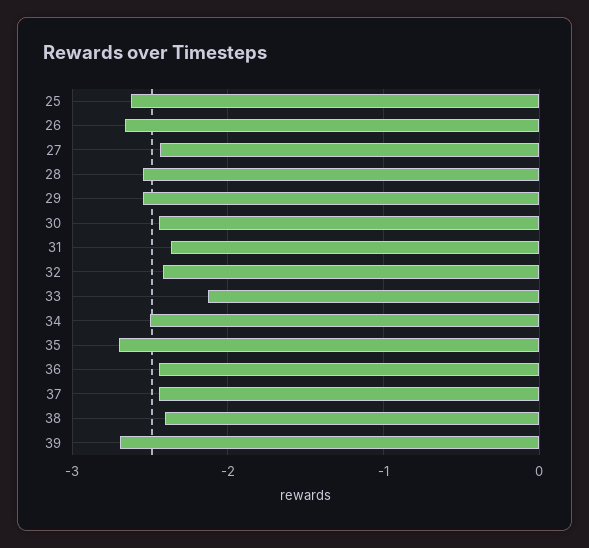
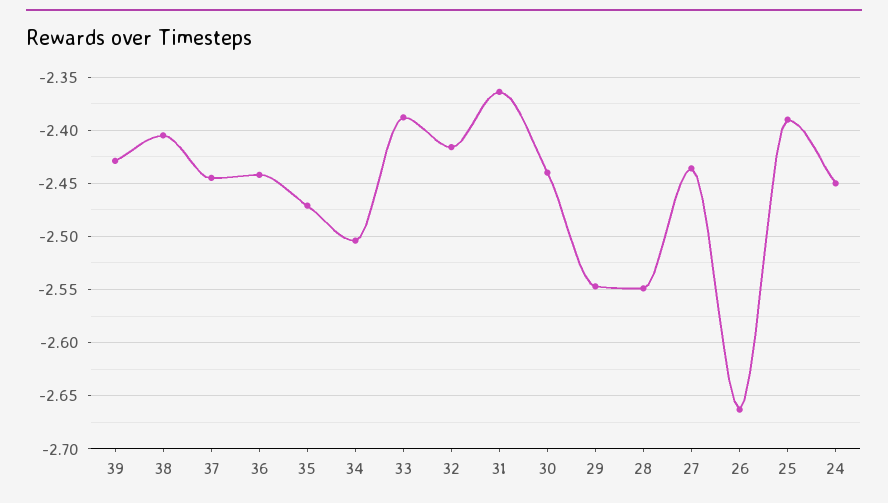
25: -2.6 -> -2.39
33: -2.1 -> -2.39
35: -2.7 -> -2.47
39: -2.7 -> -2.43
24: none -> -2.45

